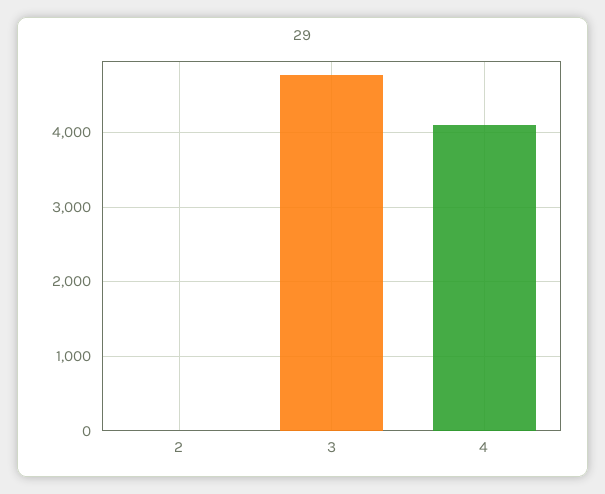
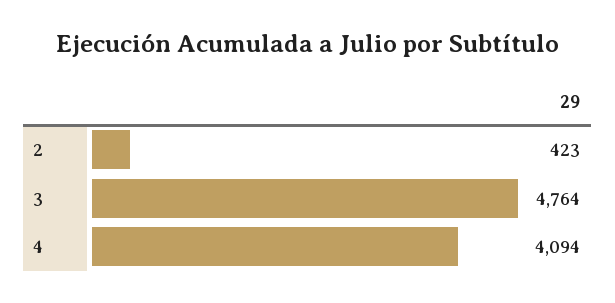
2: 0 -> 423

